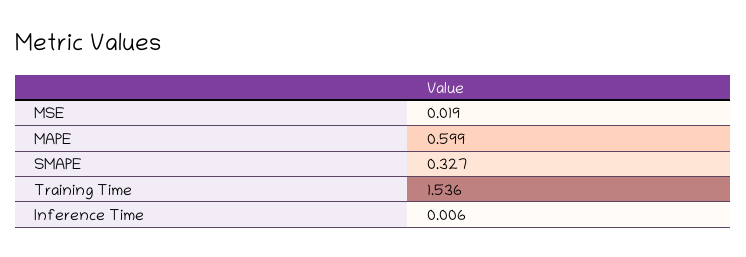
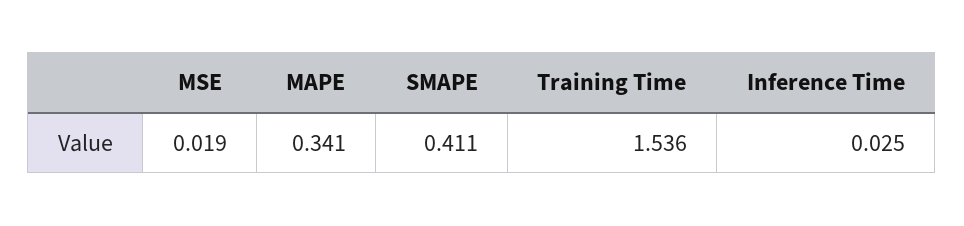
MAPE: 0.599 -> 0.341
SMAPE: 0.327 -> 0.411
Inference Time: 0.006 -> 0.025

